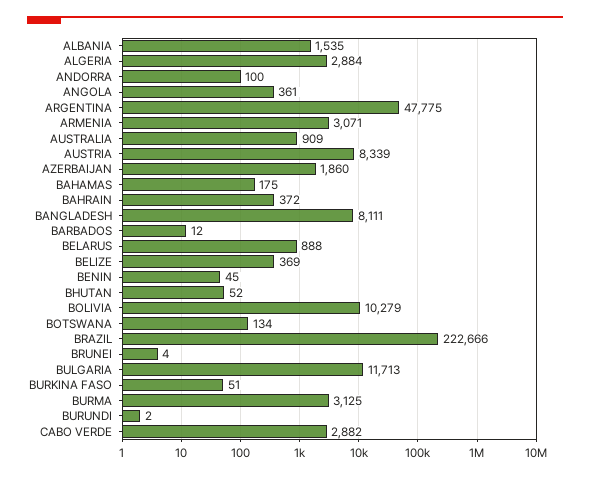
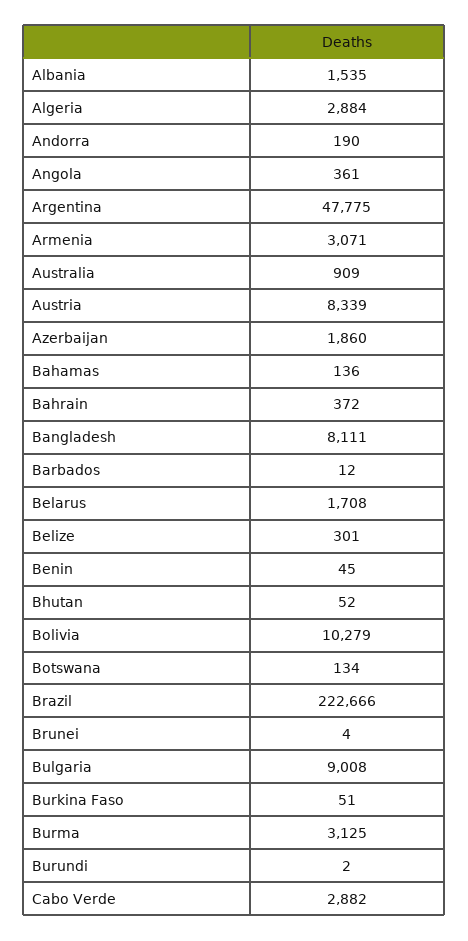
ANDORRA: 100 -> 190
BAHAMAS: 175 -> 136
BELARUS: 888 -> 1708
BELIZE: 369 -> 301
BULGARIA: 11713 -> 9008

